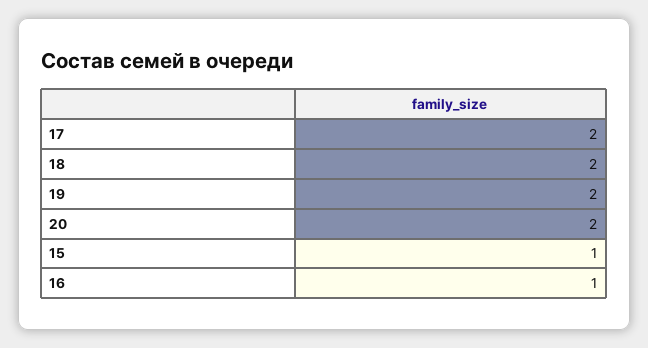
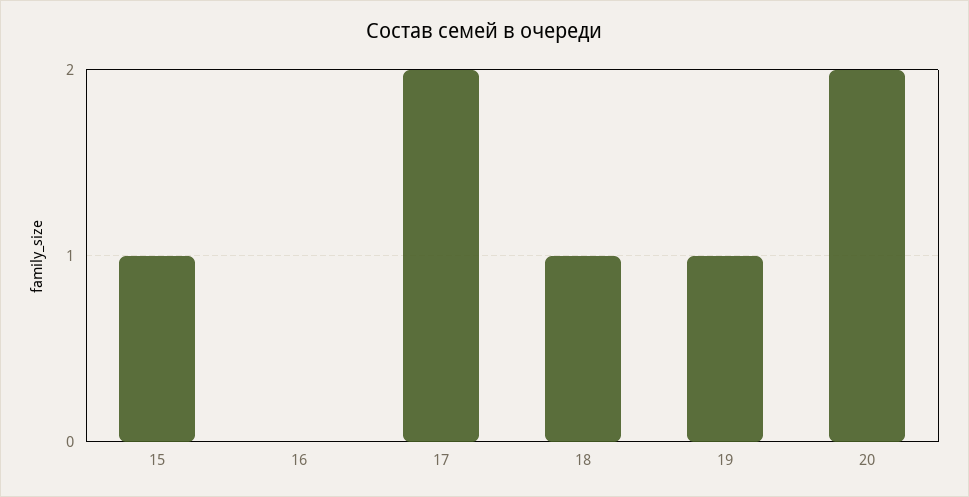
18: 2 -> 1
19: 2 -> 1
16: 1 -> 0

